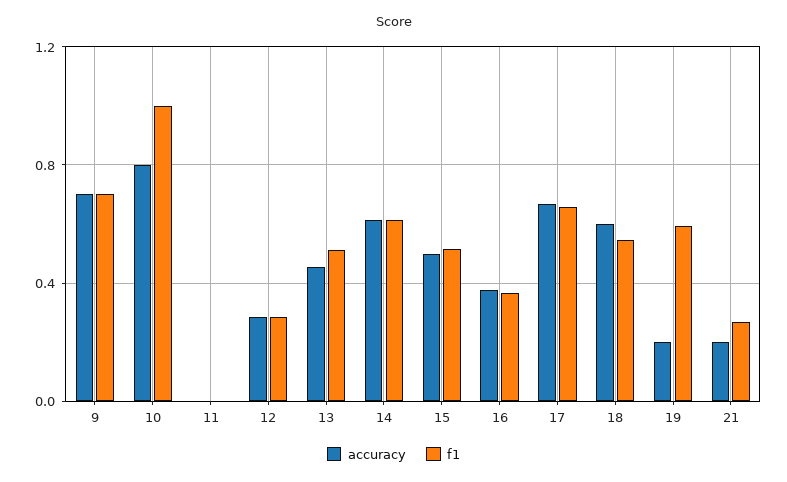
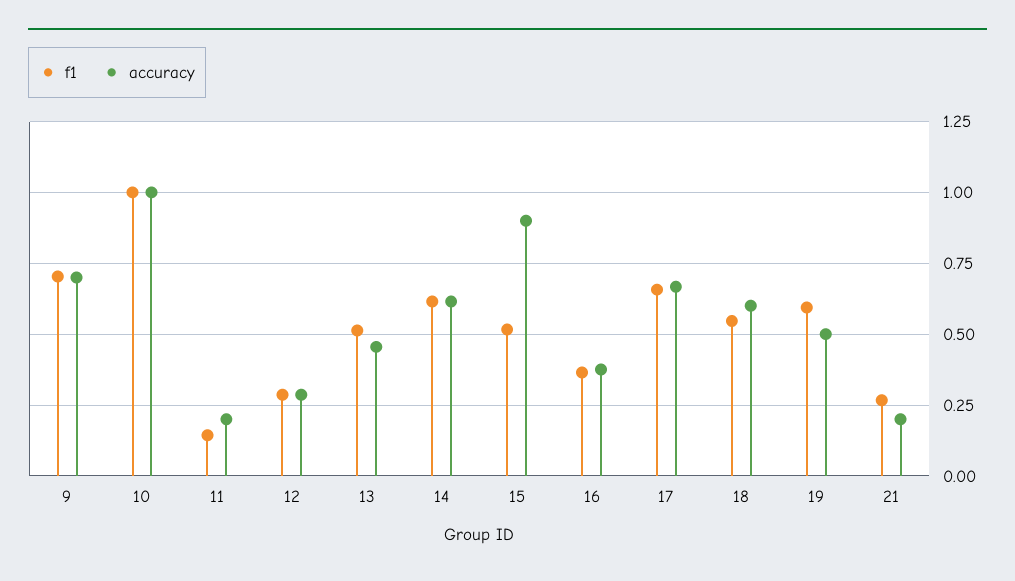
accuracy, 10: 0.8 -> 1
accuracy, 11: 0 -> 0.2
f1, 11: 0 -> 0.15
accuracy, 15: 0.5 -> 0.9
accuracy, 19: 0.2 -> 0.5

